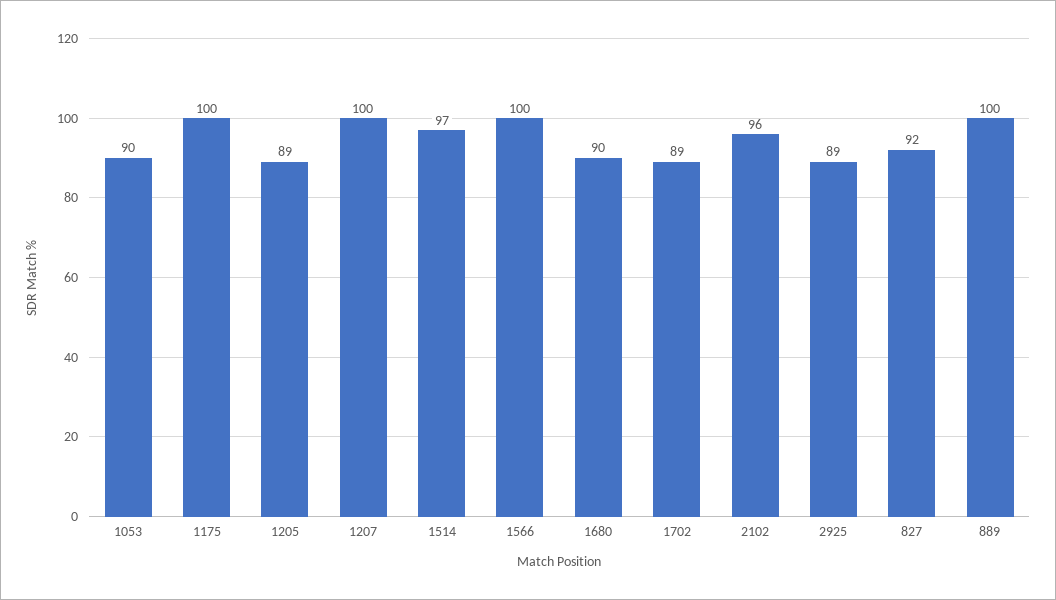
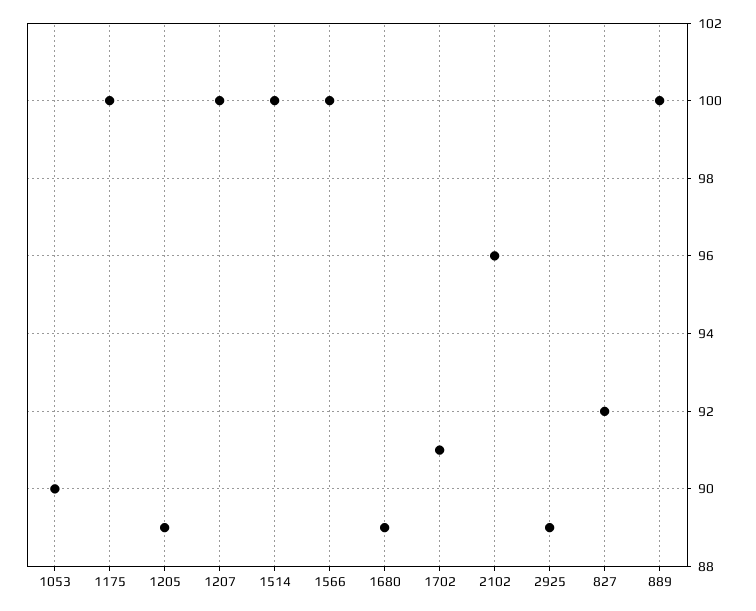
1514: 97 -> 100
1680: 90 -> 89
1702: 89 -> 91

